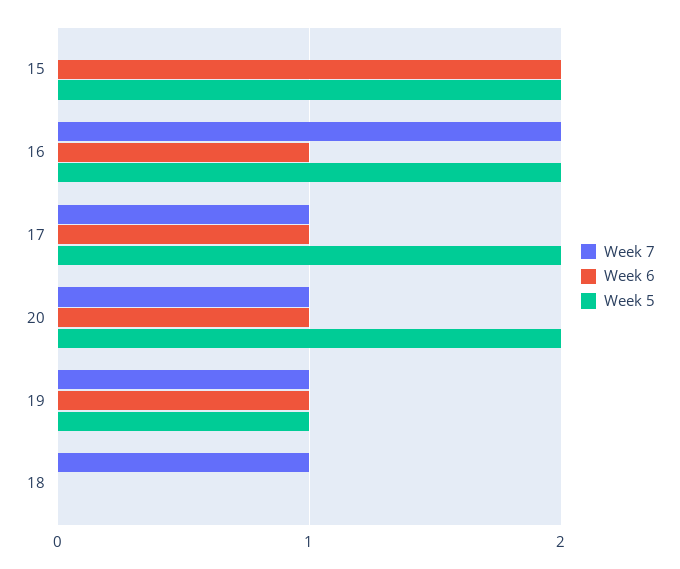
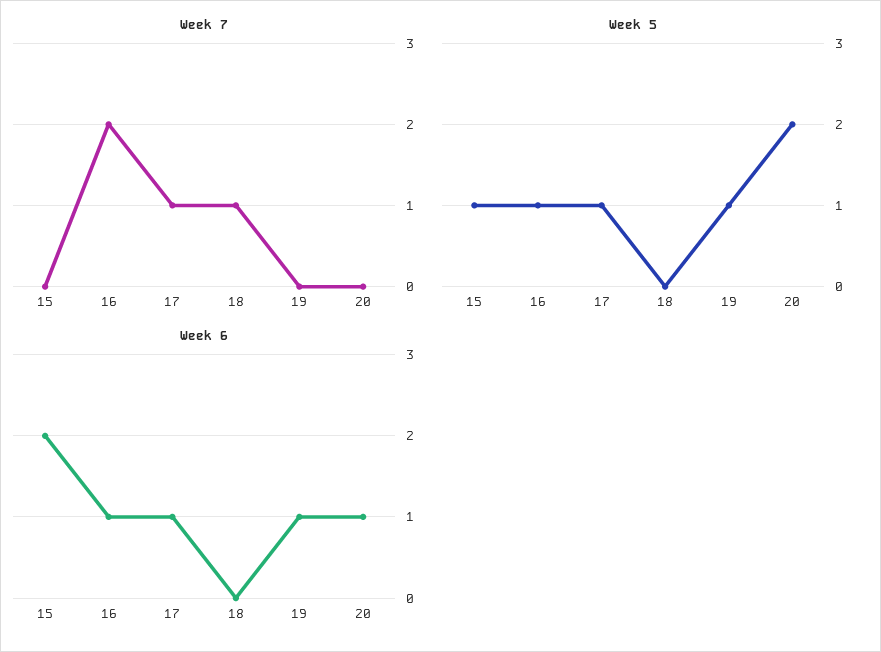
Week 5, 15: 2 -> 1
Week 5, 16: 2 -> 1
Week 5, 17: 2 -> 1
Week 7, 20: 1 -> 0
Week 7, 19: 1 -> 0

